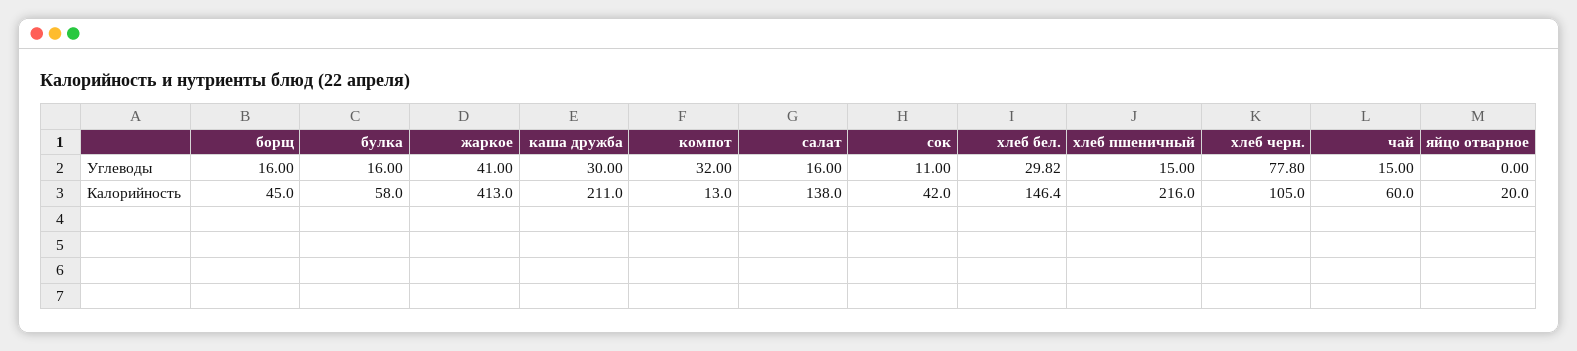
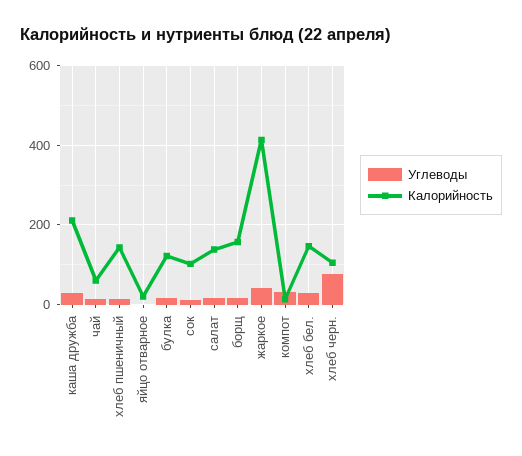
Калорийность, борщ: 45 -> 160
Калорийность, булка: 58 -> 120
Калорийность, сок: 42 -> 100
Калорийность, хлеб пшеничный: 216 -> 140

